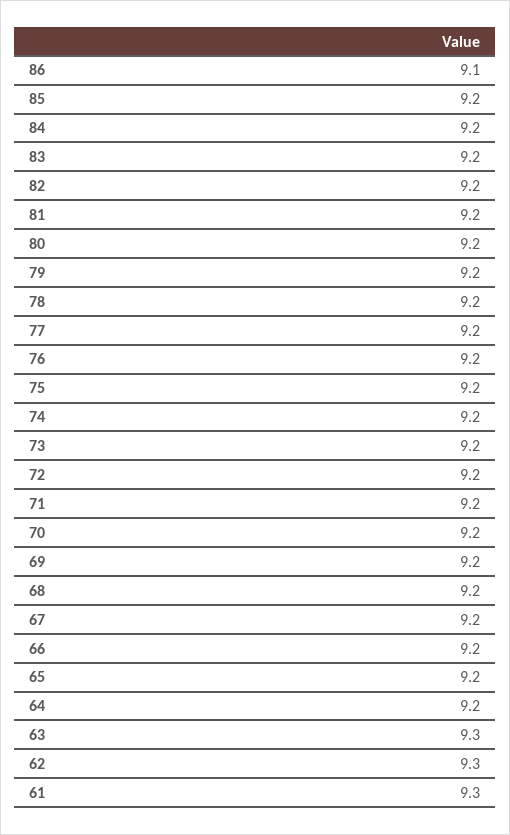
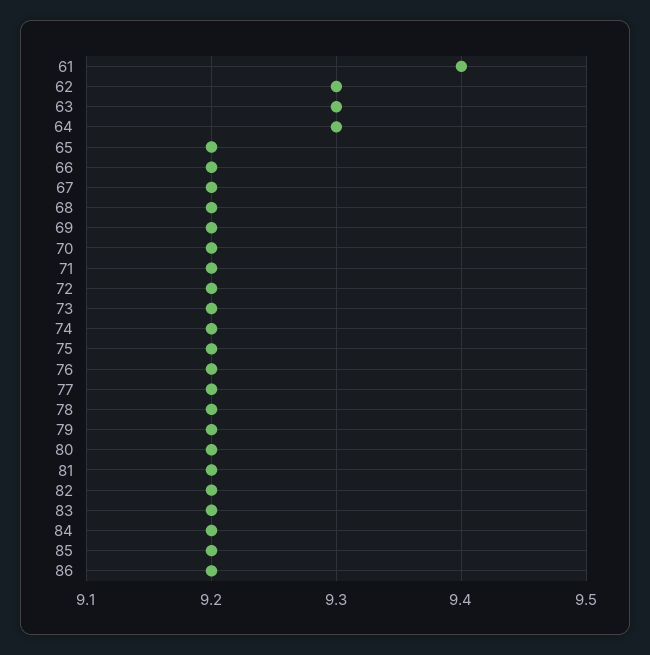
86: 9.1 -> 9.2
64: 9.2 -> 9.3
61: 9.3 -> 9.4

